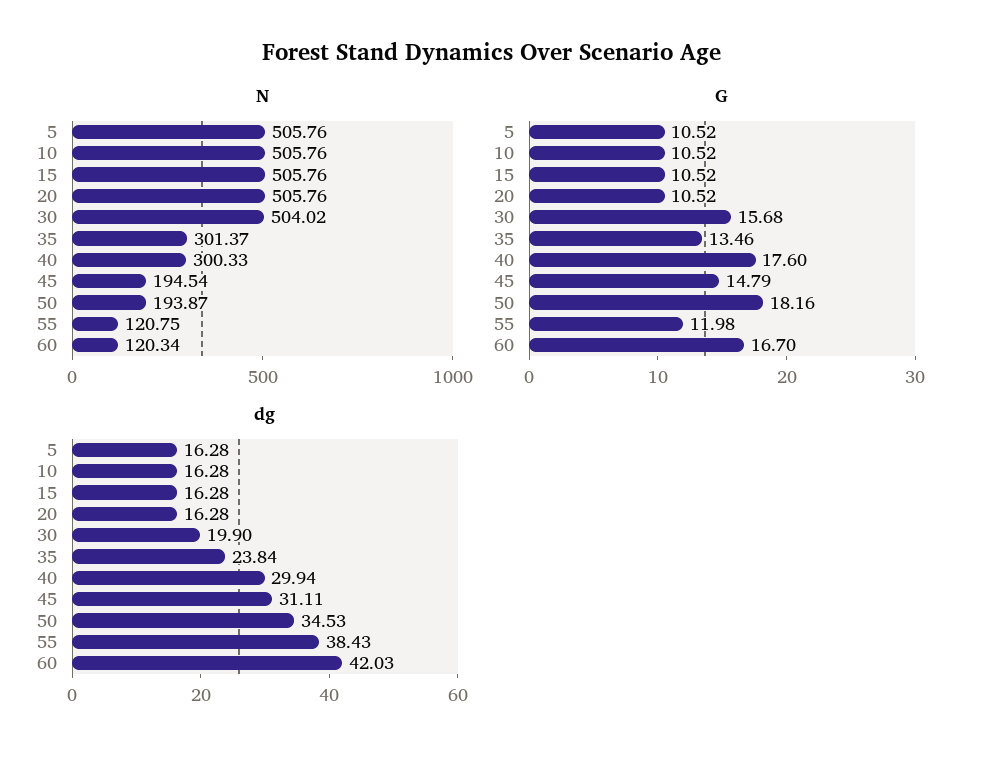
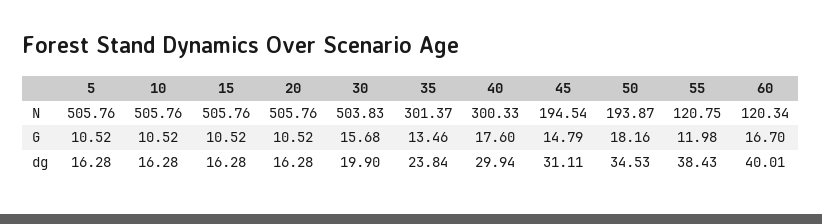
N, 30: 504.02 -> 503.83
dg, 60: 42.03 -> 40.01

